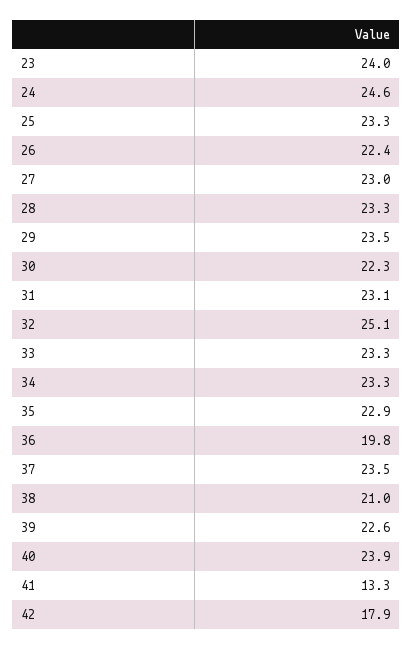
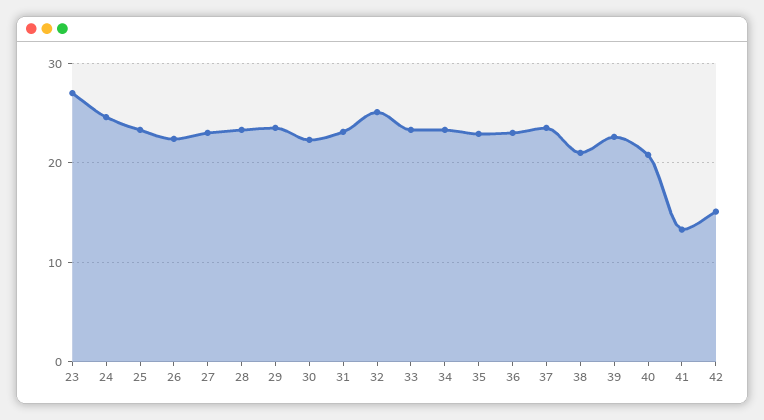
23: 24 -> 27
36: 19.8 -> 23
40: 23.9 -> 21
42: 17.9 -> 15

